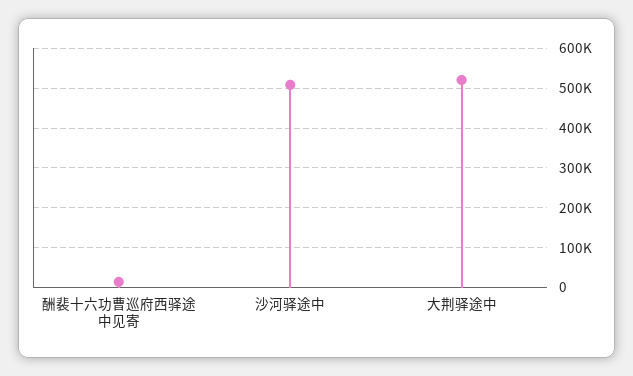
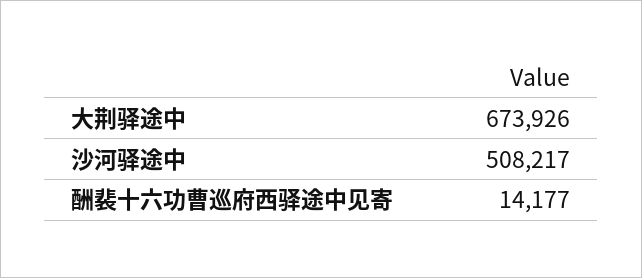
大荆驿途中: 520000 -> 673926

